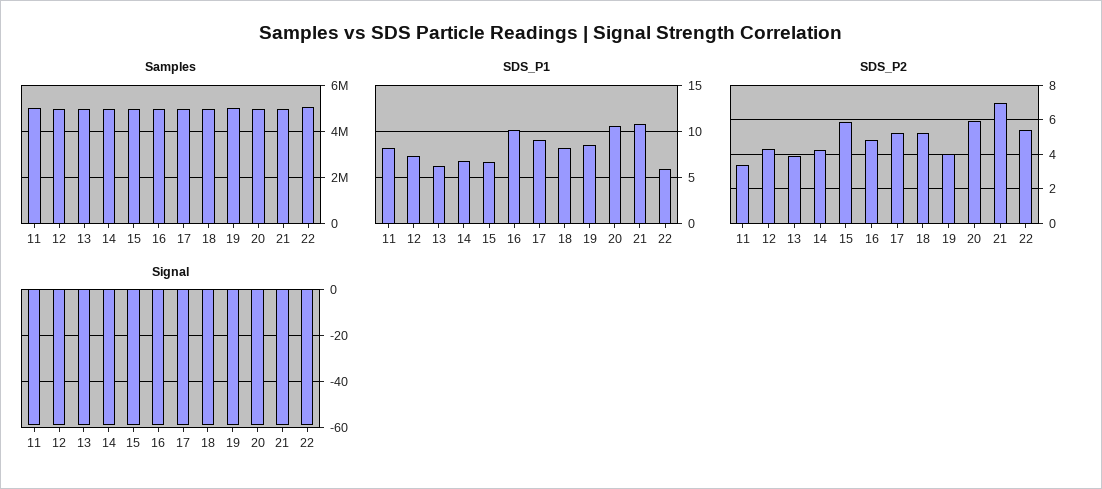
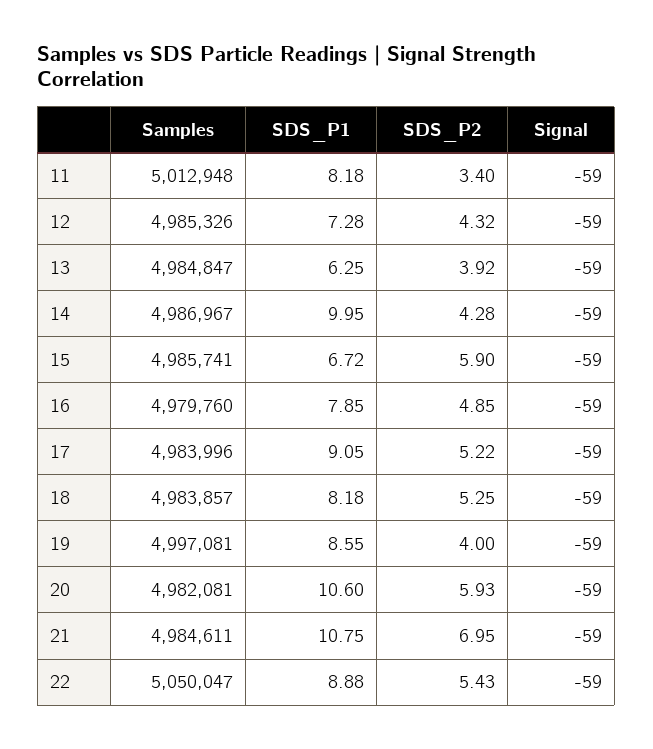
SDS_P1, 14: 7 -> 9.95
SDS_P1, 16: 10 -> 7.85
SDS_P1, 22: 6 -> 8.88

